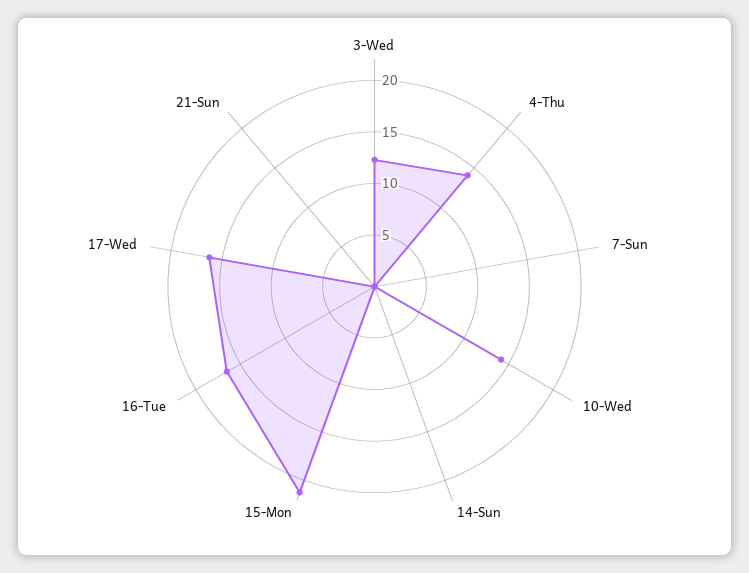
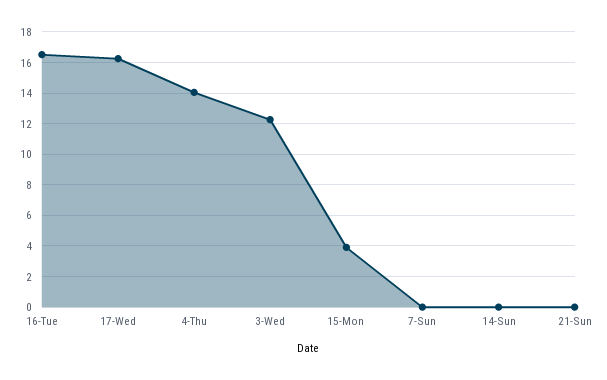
10-Wed: 14 -> none
15-Mon: 21 -> 4

